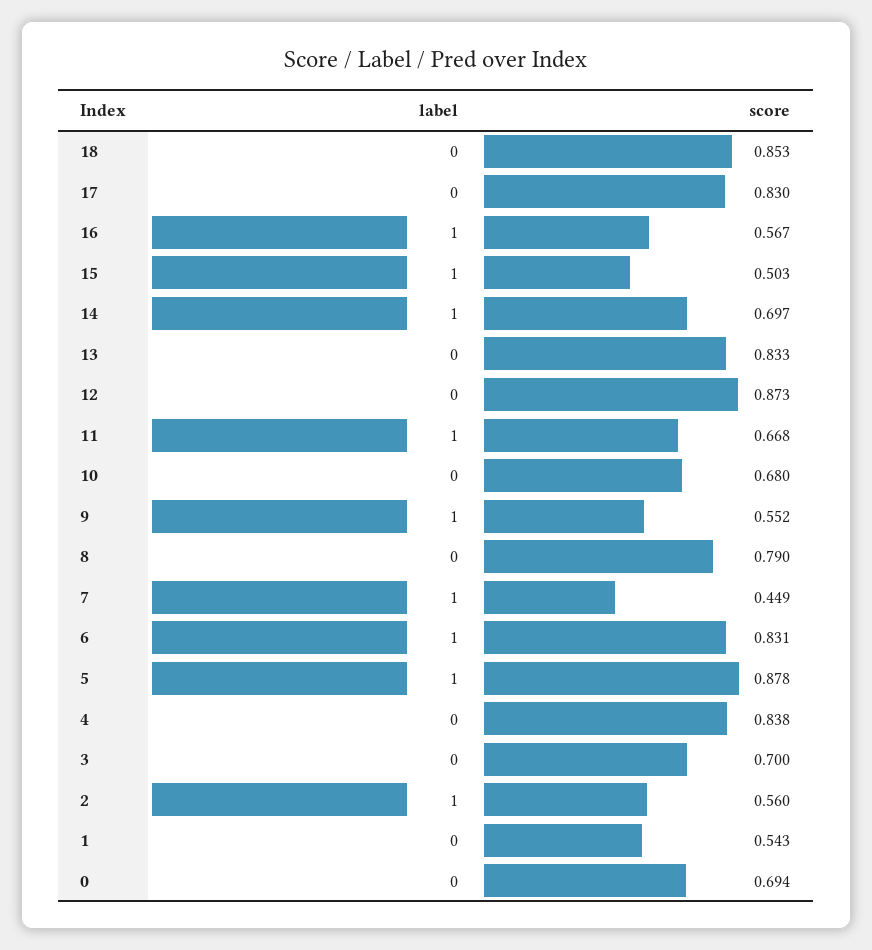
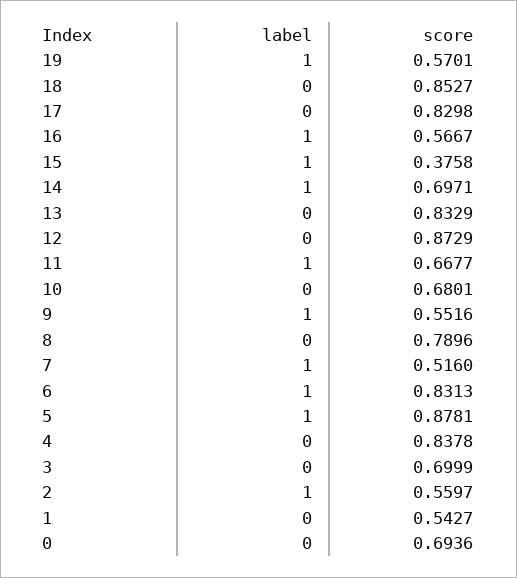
score, 15: 0.503 -> 0.3758
score, 7: 0.449 -> 0.516
label, 19: none -> 1
score, 19: none -> 0.5701

